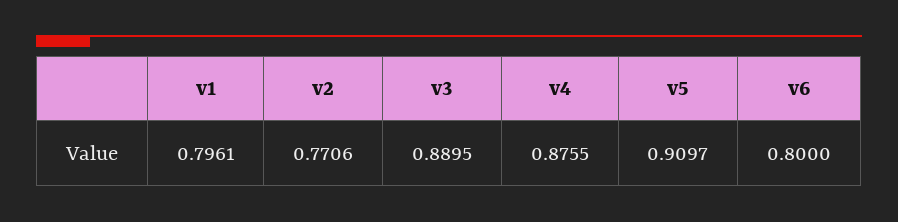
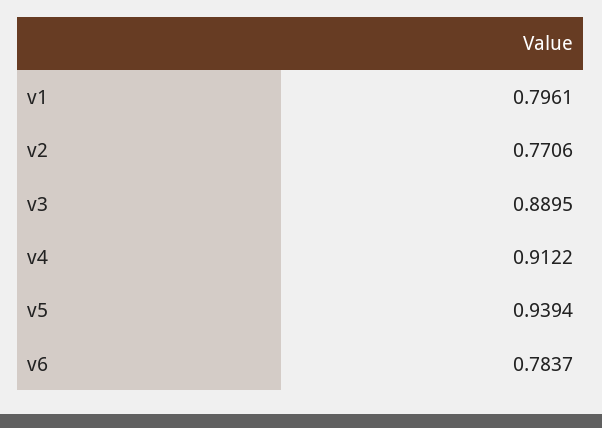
v4: 0.8755 -> 0.9122
v5: 0.9097 -> 0.9394
v6: 0.8 -> 0.7837

